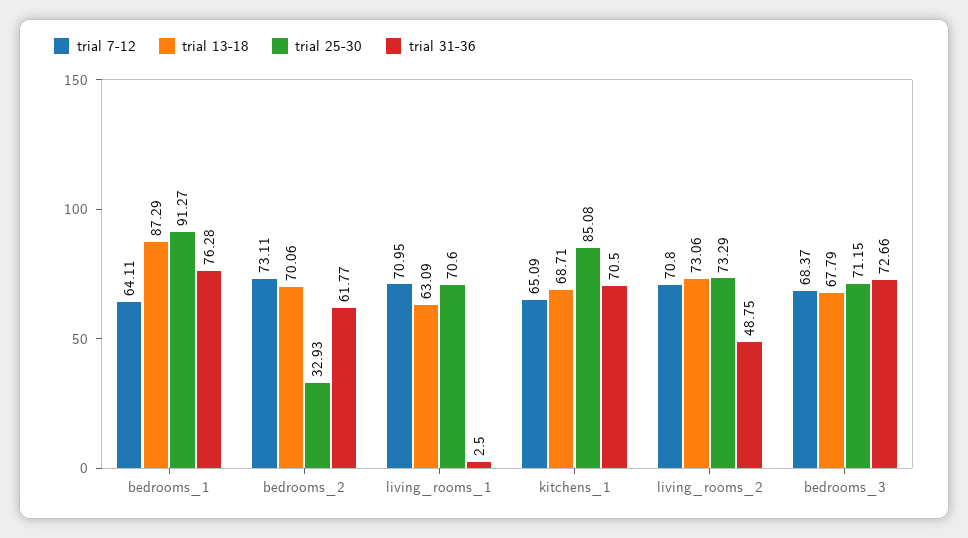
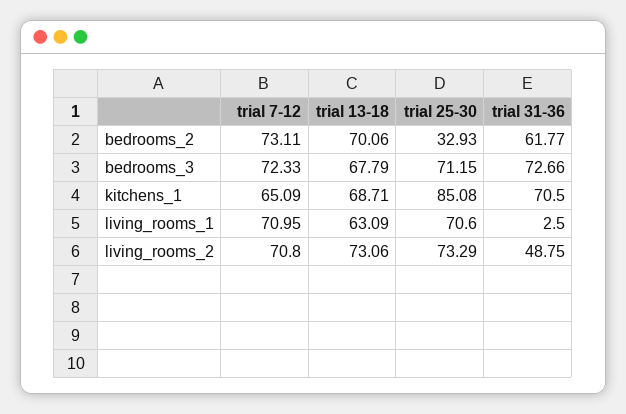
trial 7-12, bedrooms_1: 64.11 -> none
trial 13-18, bedrooms_1: 87.29 -> none
trial 25-30, bedrooms_1: 91.27 -> none
trial 31-36, bedrooms_1: 76.28 -> none
trial 7-12, bedrooms_3: 68.37 -> 72.33

